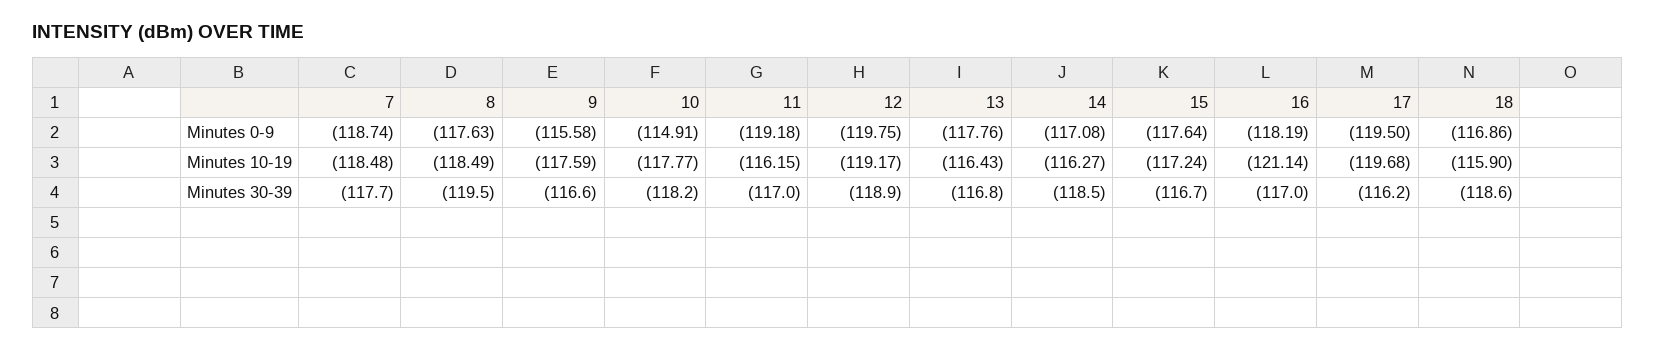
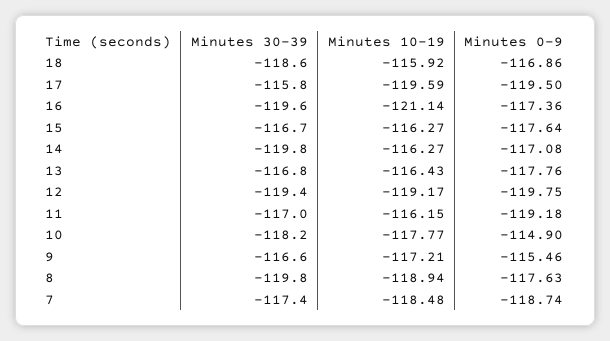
9, Minutes 0-9: -115.58 -> -115.46
10, Minutes 0-9: -114.91 -> -114.9
16, Minutes 0-9: -118.19 -> -117.36
8, Minutes 10-19: -118.49 -> -118.94
9, Minutes 10-19: -117.59 -> -117.21
15, Minutes 10-19: -117.24 -> -116.27
17, Minutes 10-19: -119.68 -> -119.59
18, Minutes 10-19: -115.9 -> -115.92
7, Minutes 30-39: -117.7 -> -117.4
8, Minutes 30-39: -119.5 -> -119.8
12, Minutes 30-39: -118.9 -> -119.4
14, Minutes 30-39: -118.5 -> -119.8
16, Minutes 30-39: -117 -> -119.6
17, Minutes 30-39: -116.2 -> -115.8

